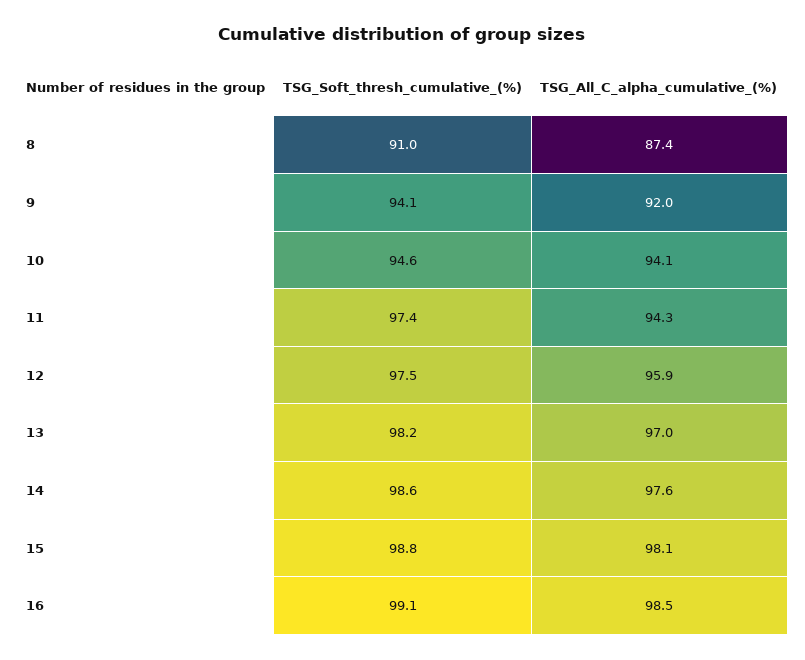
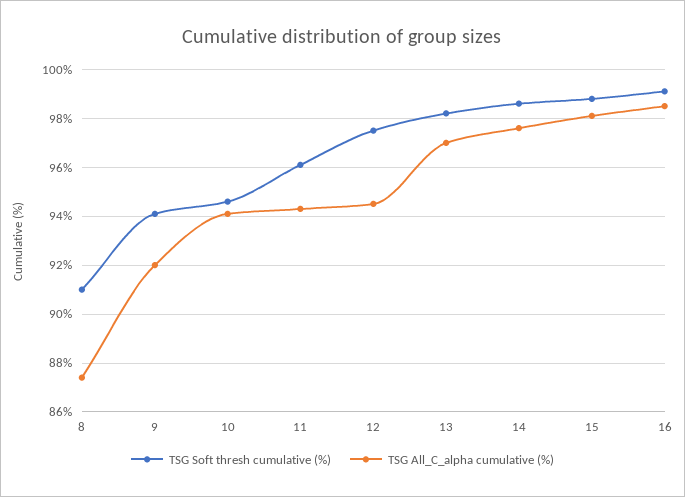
TSG_Soft_thresh_cumulative_(%), 11: 97.4 -> 96
TSG_All_C_alpha_cumulative_(%), 12: 95.9 -> 94.5

